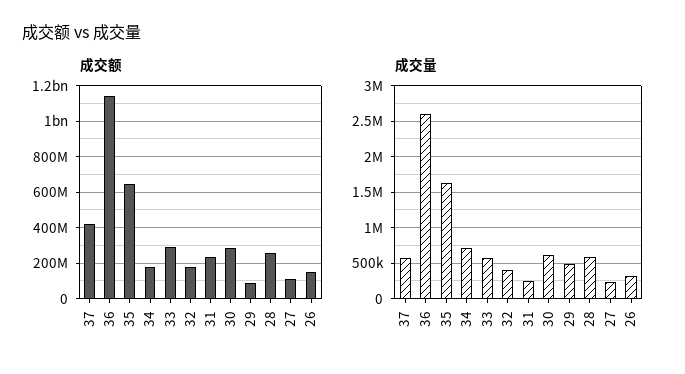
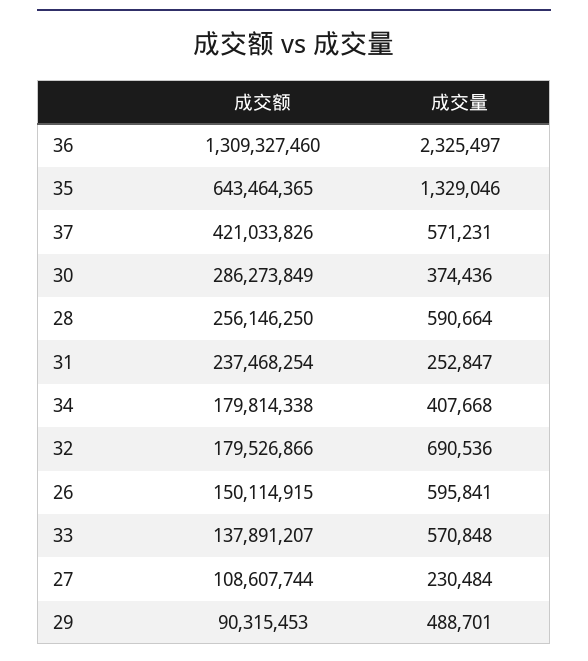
成交额, 36: 1150000000 -> 1309327460
成交额, 33: 300000000 -> 137891207
成交量, 36: 2600000 -> 2325497
成交量, 35: 1600000 -> 1329046
成交量, 34: 700000 -> 407668
成交量, 32: 400000 -> 690536
成交量, 30: 600000 -> 374436
成交量, 26: 300000 -> 595841

